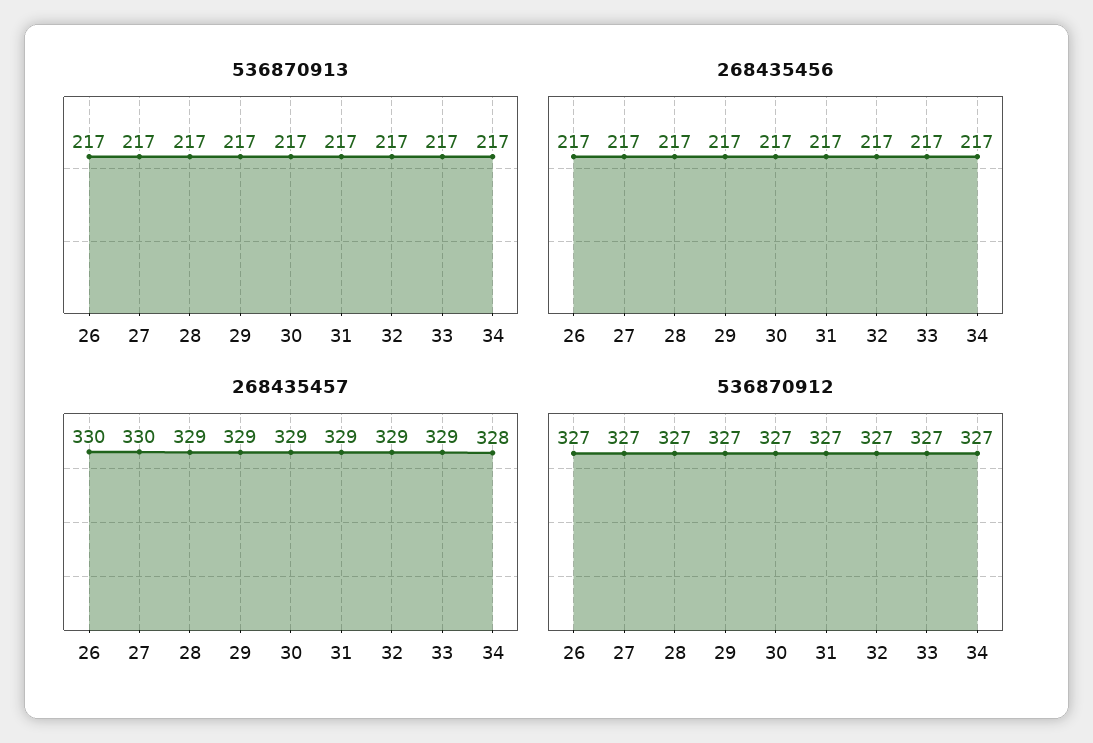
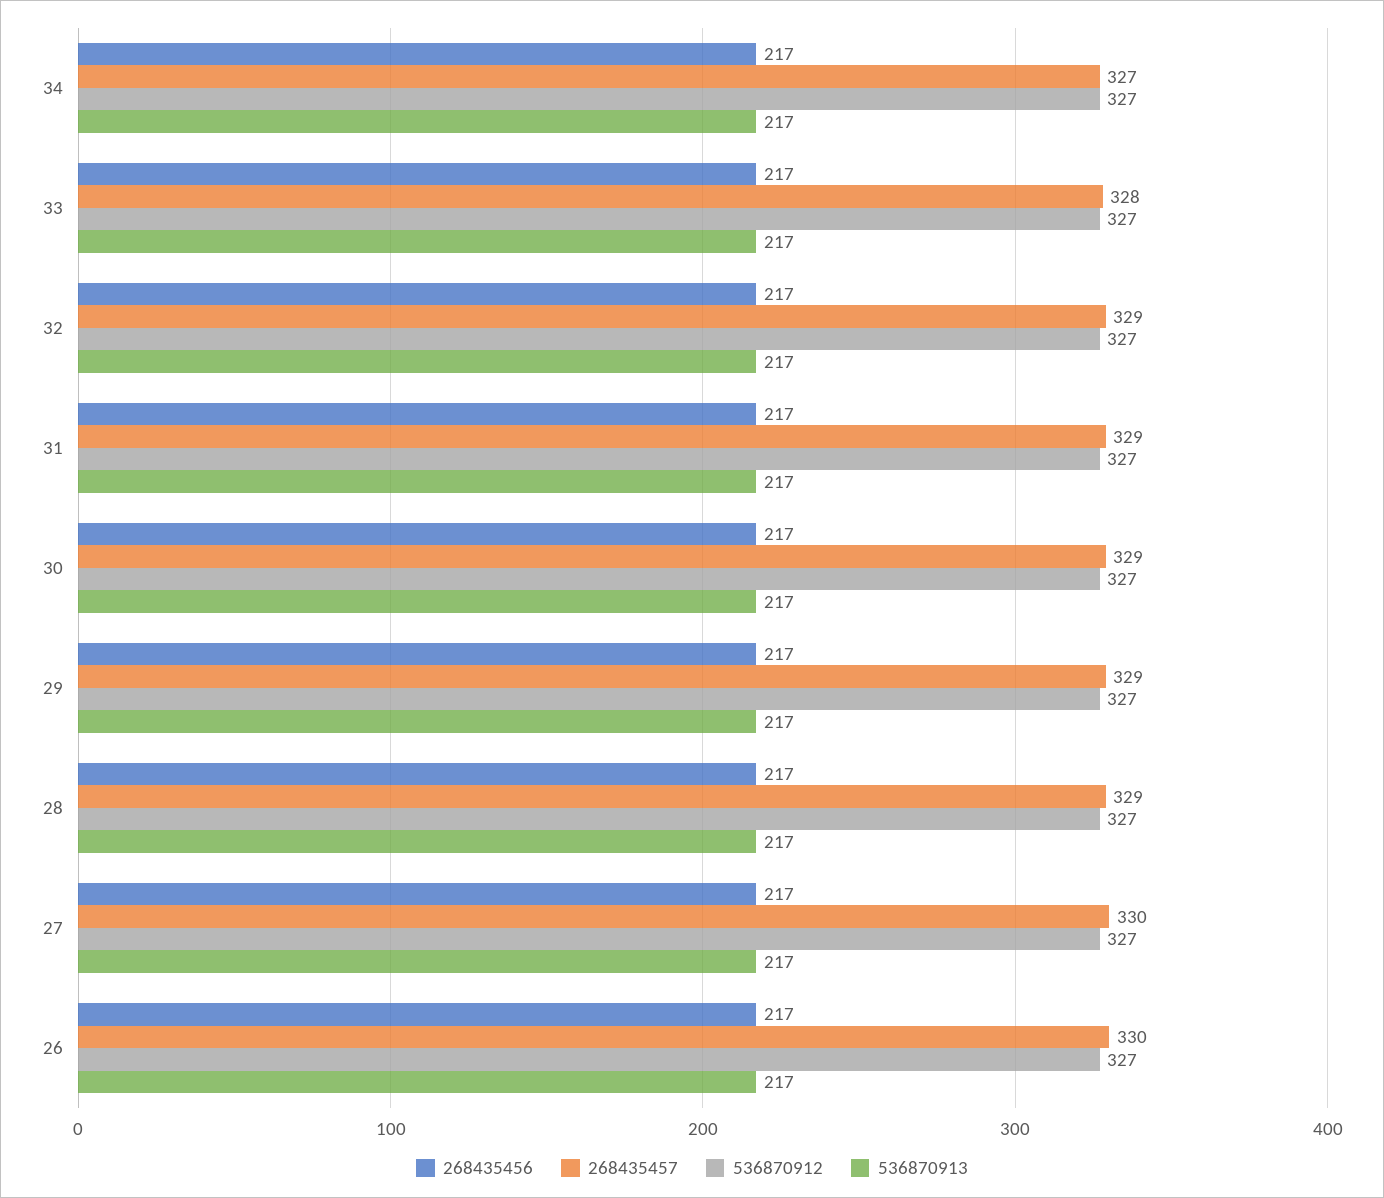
268435457, 33: 329 -> 328
268435457, 34: 328 -> 327

